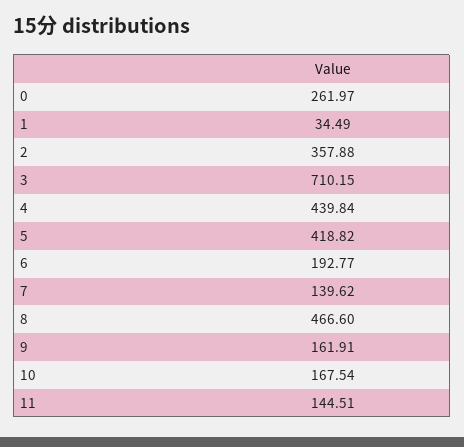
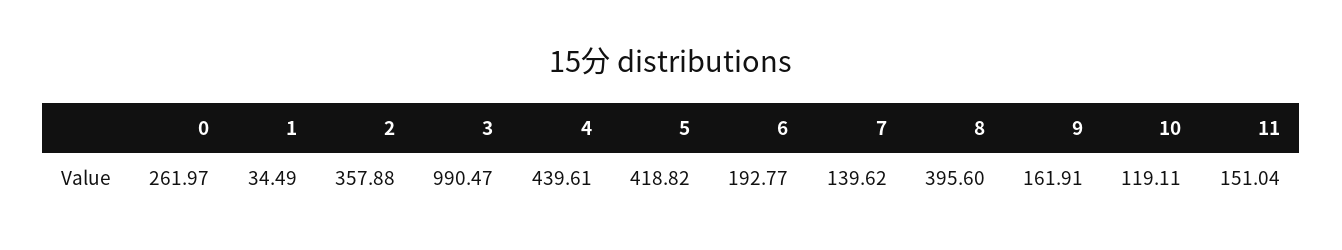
3: 710.15 -> 990.47
4: 439.84 -> 439.61
8: 466.6 -> 395.6
10: 167.54 -> 119.11
11: 144.51 -> 151.04

